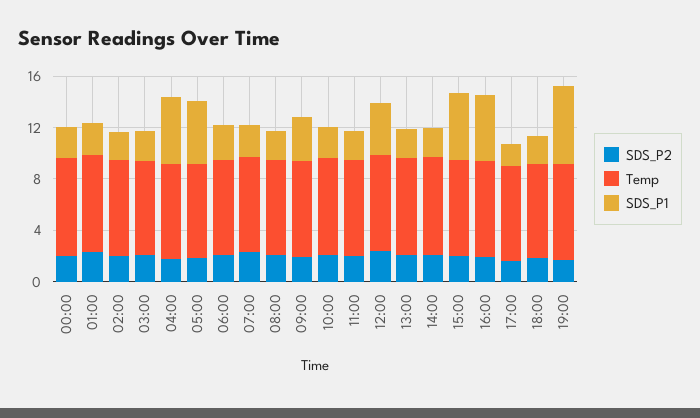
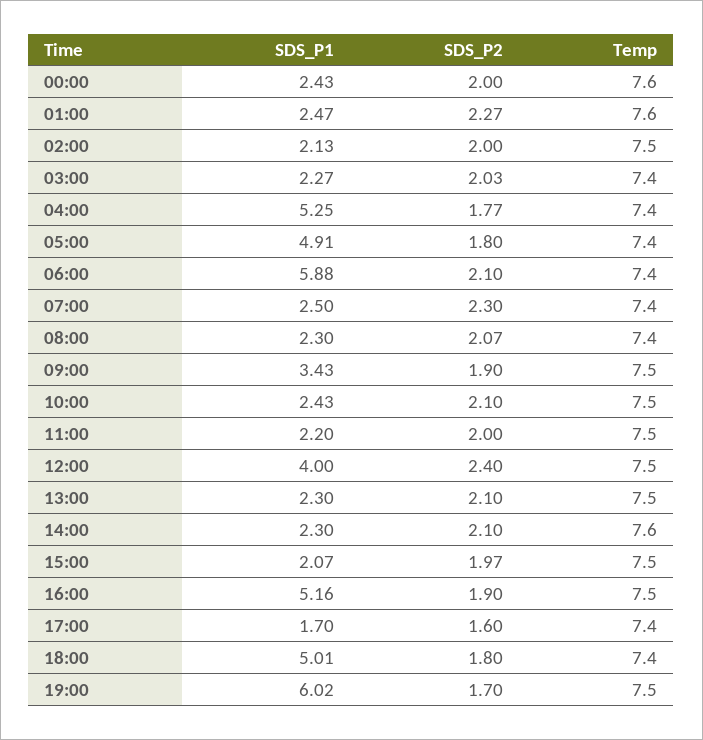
SDS_P1, 06:00: 3 -> 5.88
SDS_P1, 15:00: 5 -> 2.07
SDS_P1, 18:00: 2 -> 5.01

